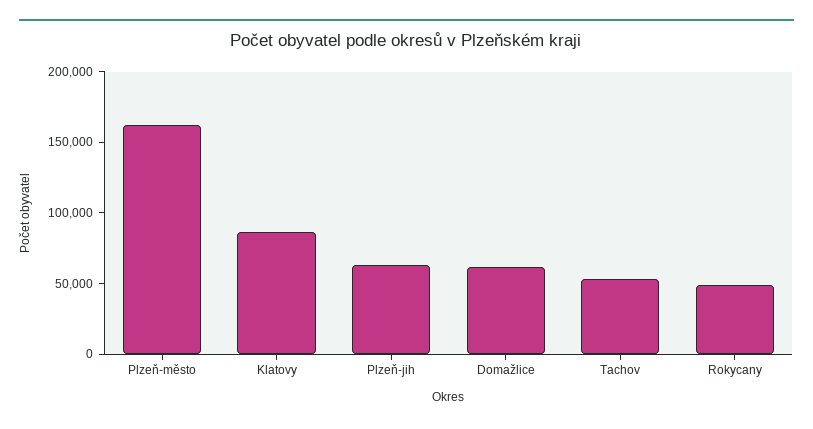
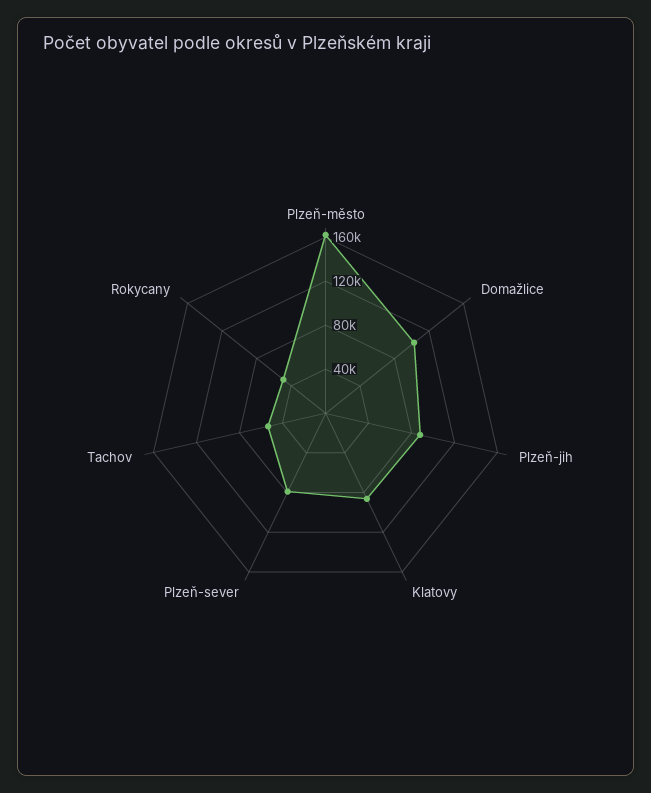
Plzeň-jih: 60000 -> 90000
Domažlice: 60000 -> 100000
Plzeň-sever: none -> 80000

